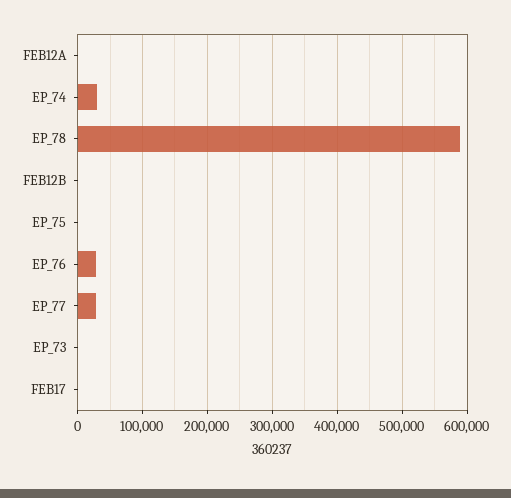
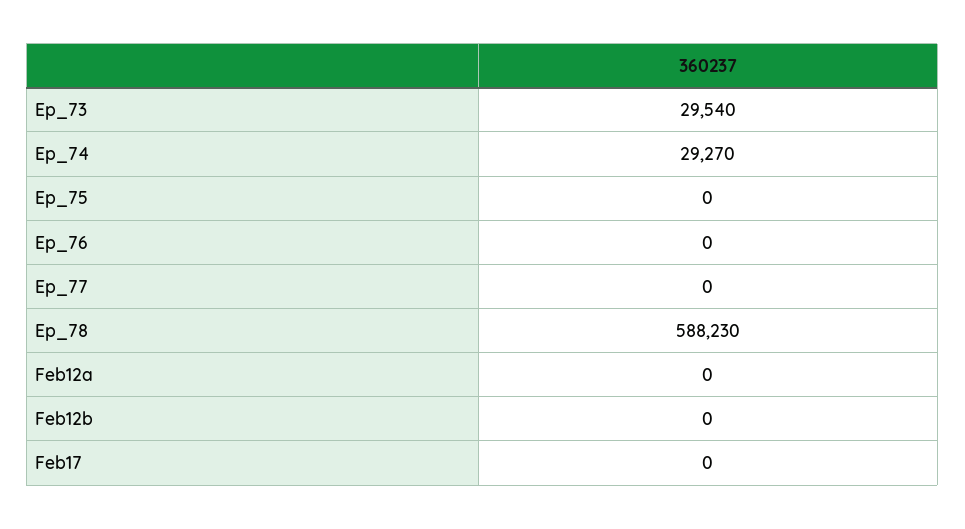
EP_76: 30000 -> 0
EP_77: 30000 -> 0
EP_73: 0 -> 29540

